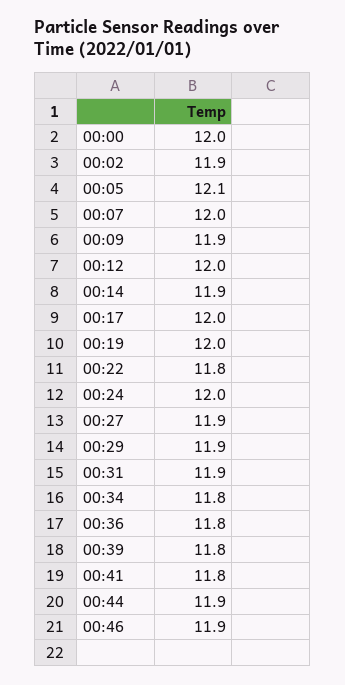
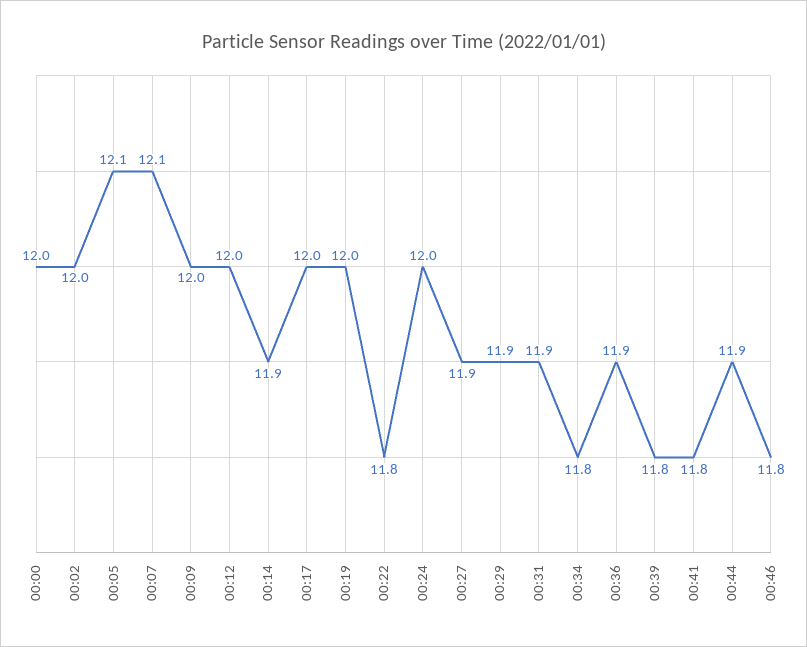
00:02: 11.9 -> 12
00:07: 12 -> 12.1
00:09: 11.9 -> 12
00:36: 11.8 -> 11.9
00:46: 11.9 -> 11.8

